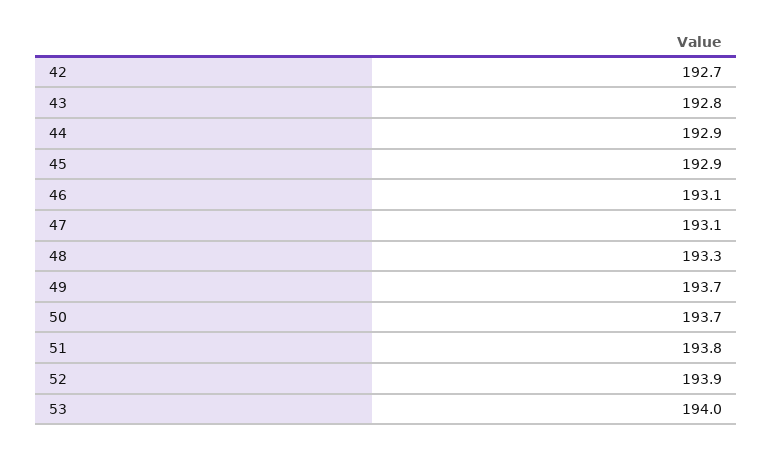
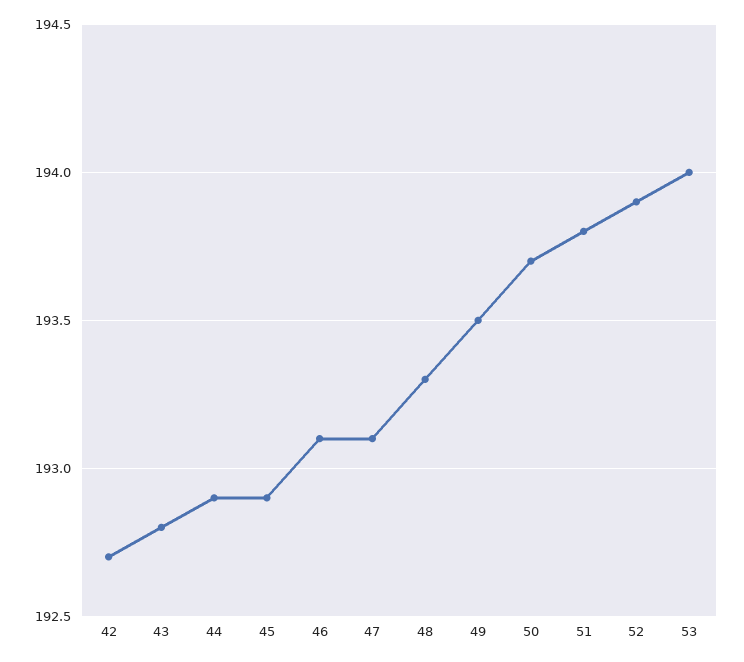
49: 193.7 -> 193.5

